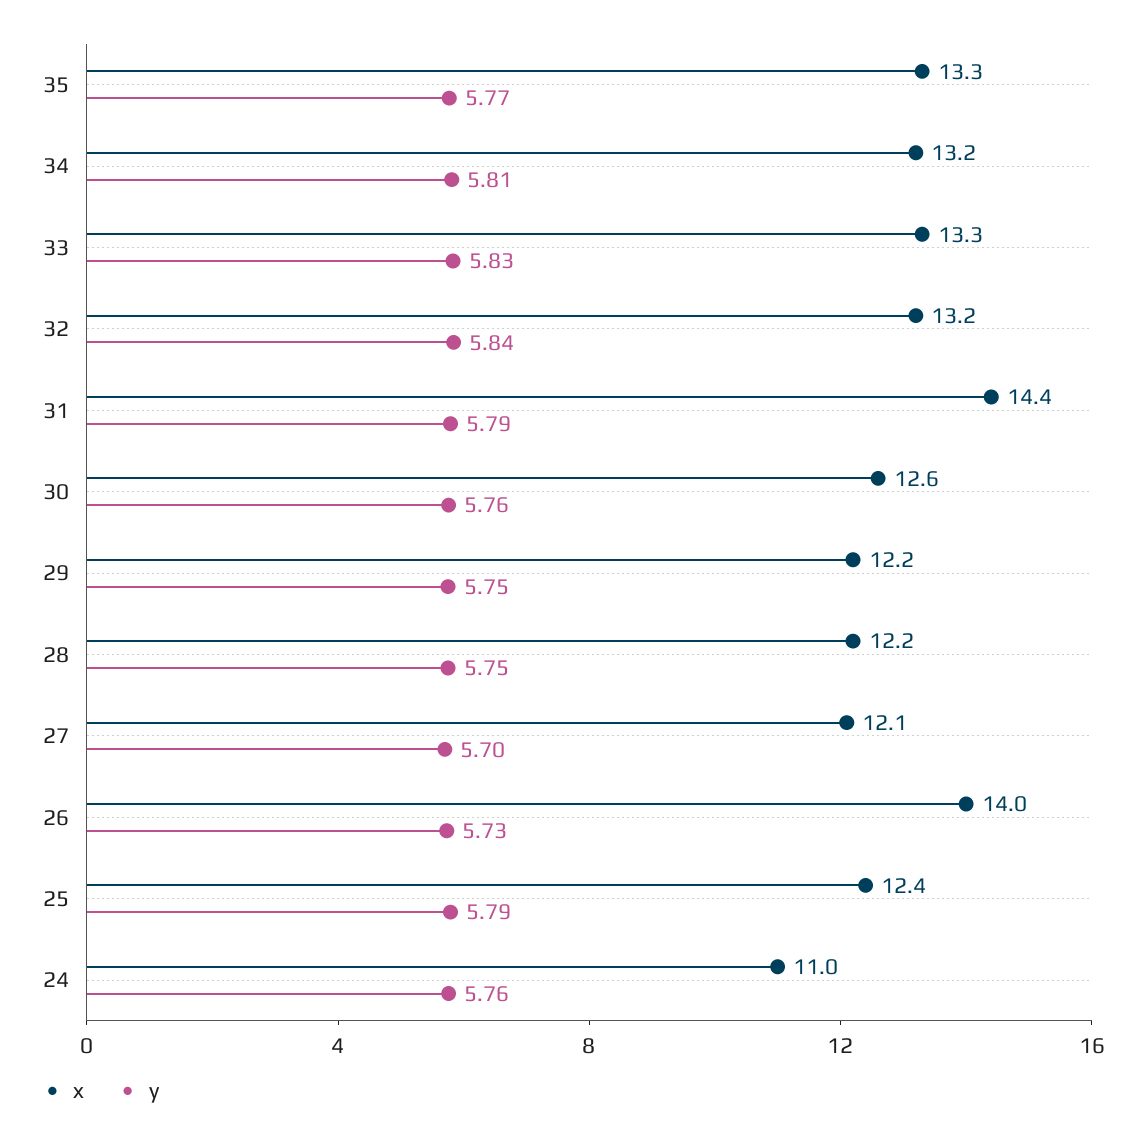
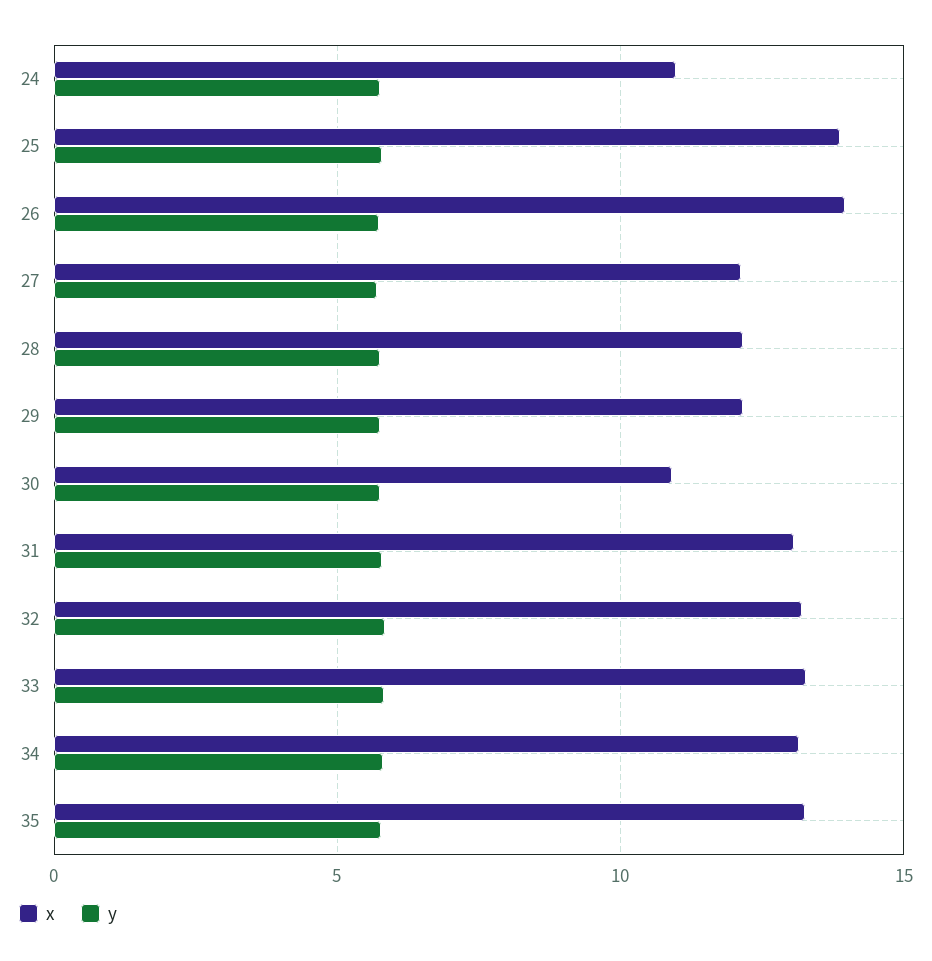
x, 31: 14.4 -> 13
x, 30: 12.6 -> 11
x, 25: 12.4 -> 14

